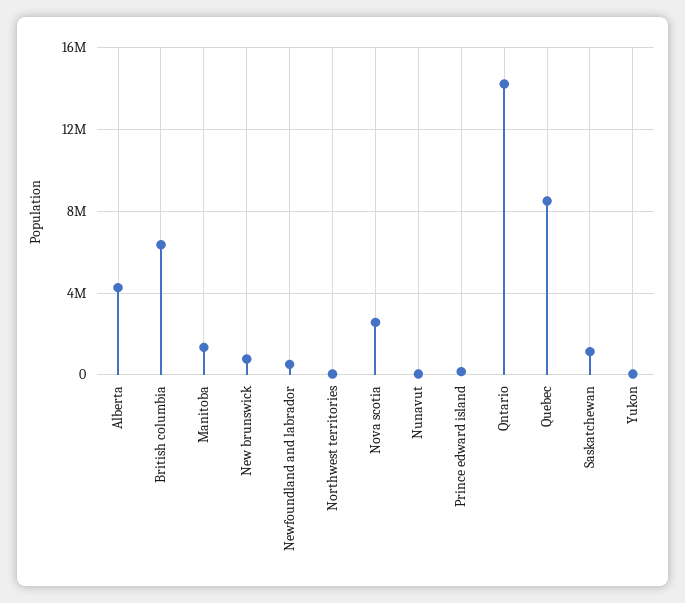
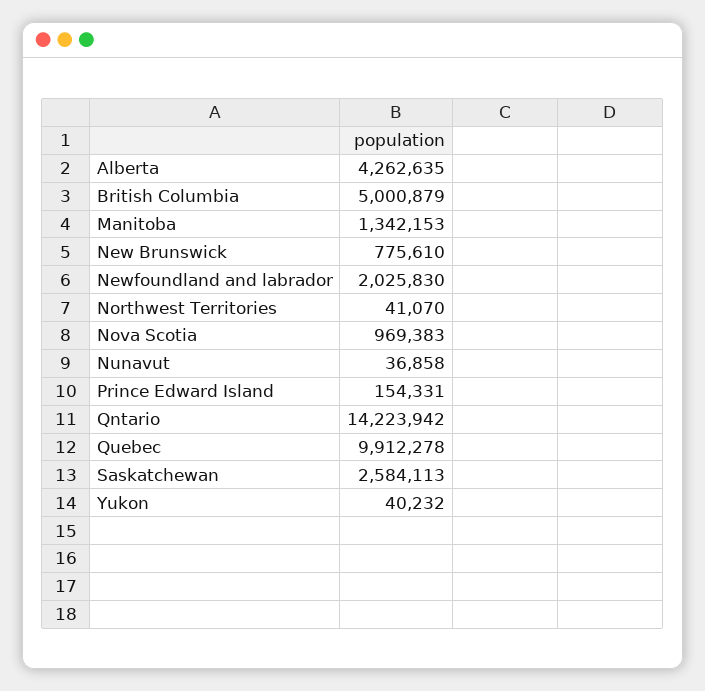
British columbia: 6500000 -> 5000879
Newfoundland and labrador: 500000 -> 2025830
Nova scotia: 2500000 -> 969383
Quebec: 8500000 -> 9912278
Saskatchewan: 1000000 -> 2584113

